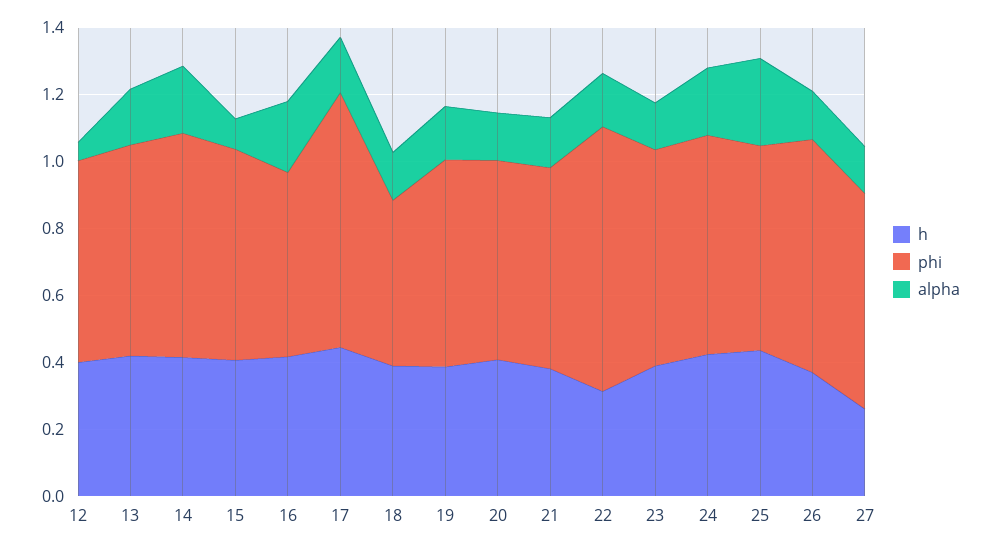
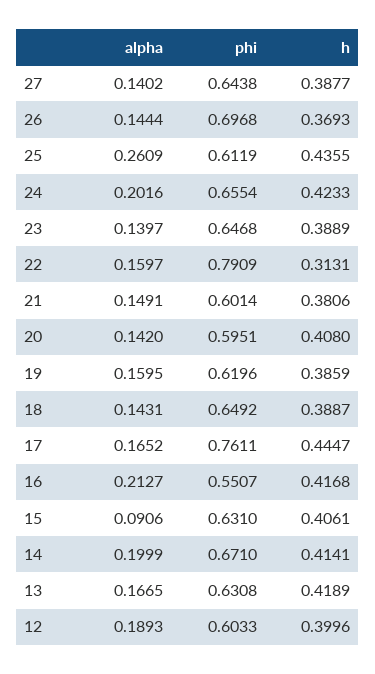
alpha, 12: 0.05 -> 0.1893
phi, 18: 0.5 -> 0.6492
h, 27: 0.25 -> 0.3877

